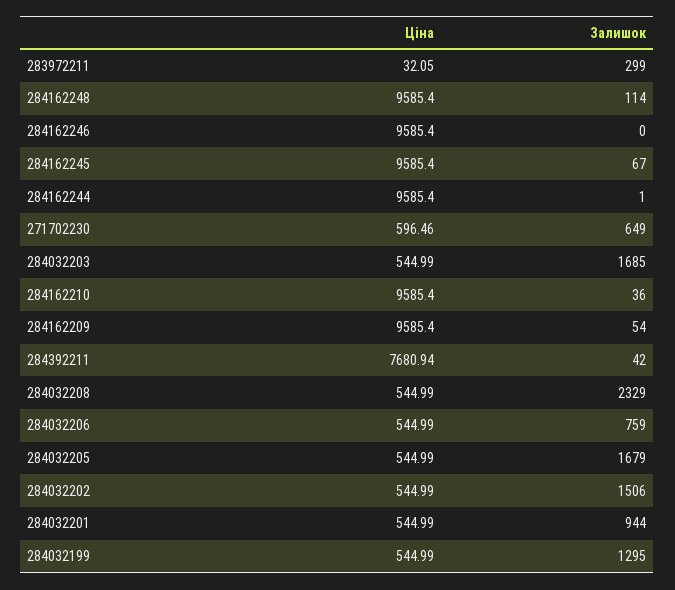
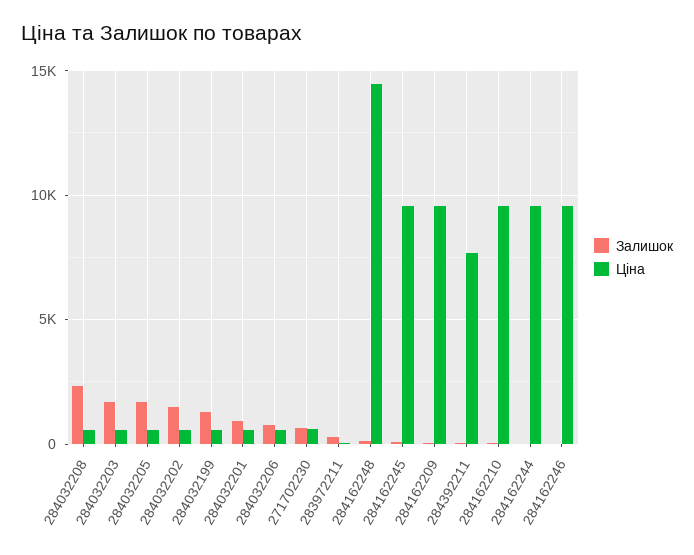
Ціна, 284162248: 9585.4 -> 14500

